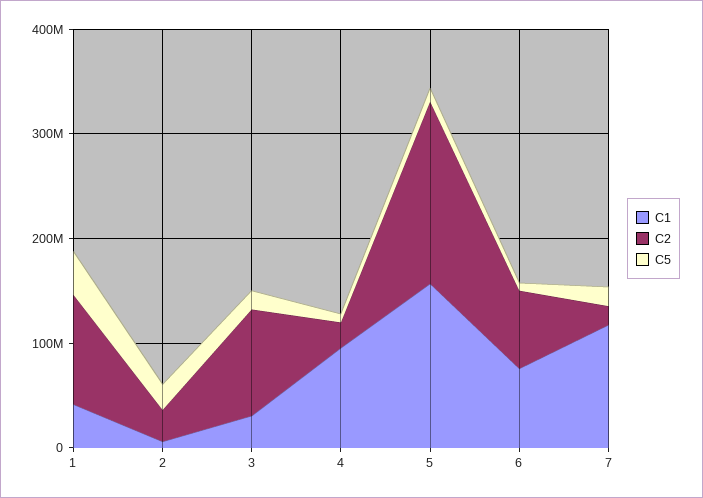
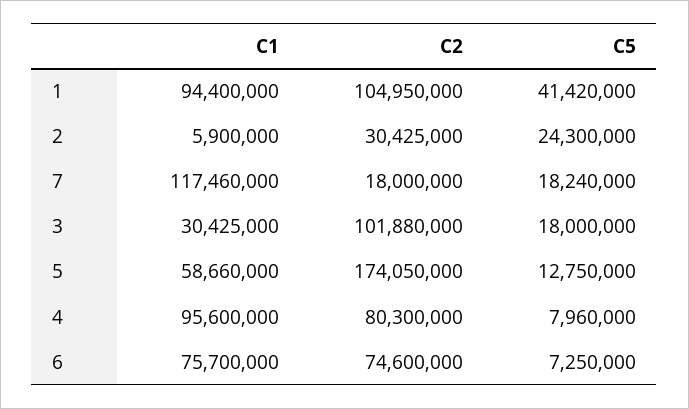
C1, 1: 40000000 -> 94400000
C2, 4: 20000000 -> 80300000
C1, 5: 160000000 -> 58660000

